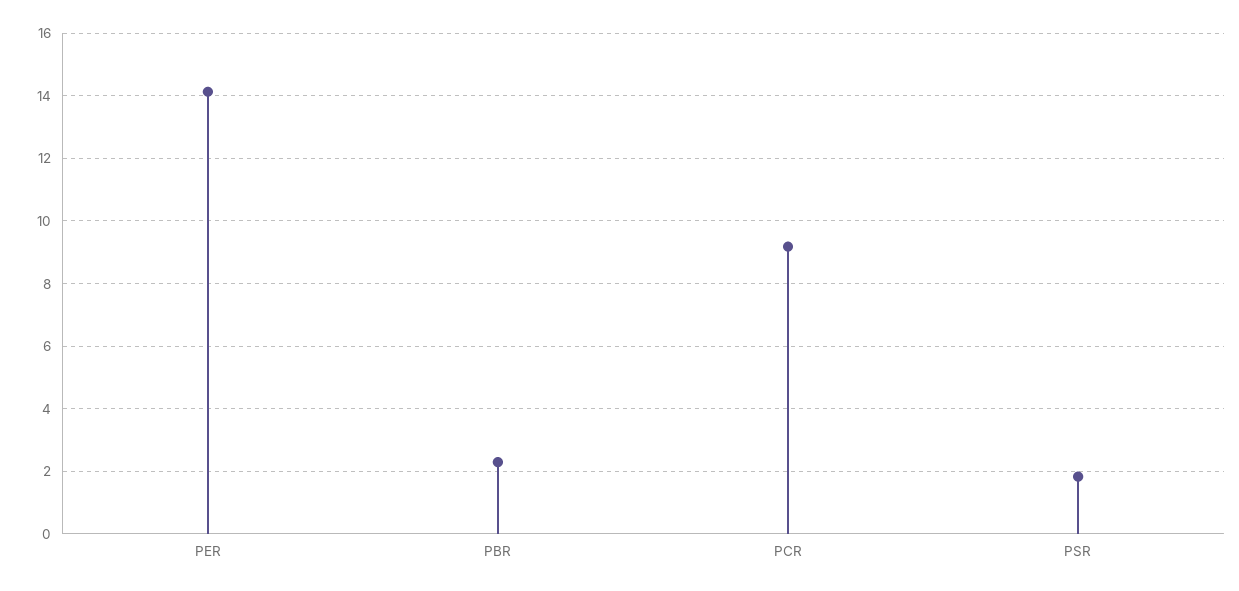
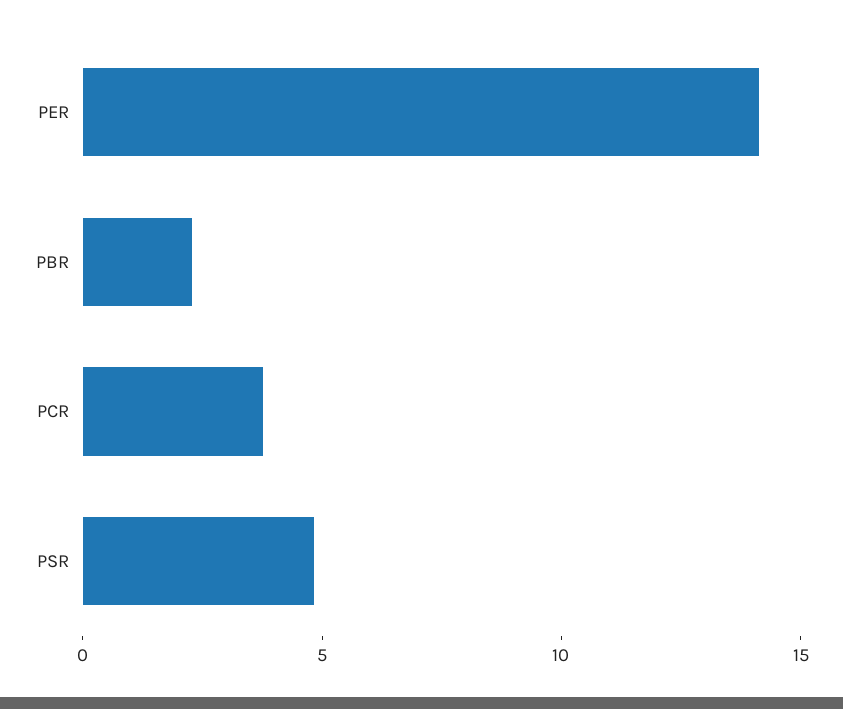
PCR: 9.2 -> 4
PSR: 1.8 -> 5

